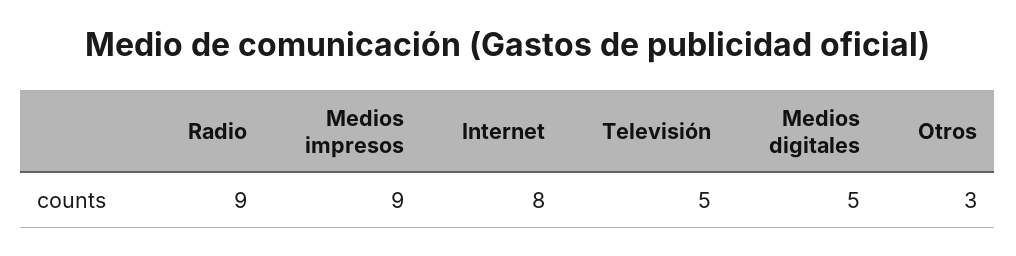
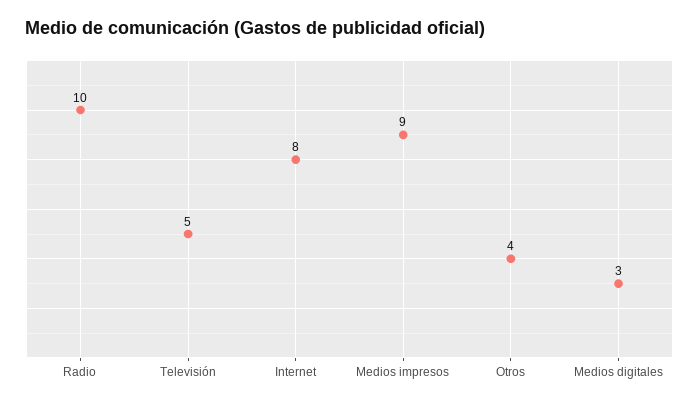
Radio: 9 -> 10
Medios digitales: 5 -> 3
Otros: 3 -> 4

